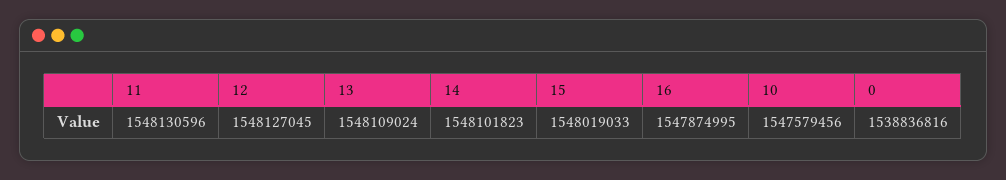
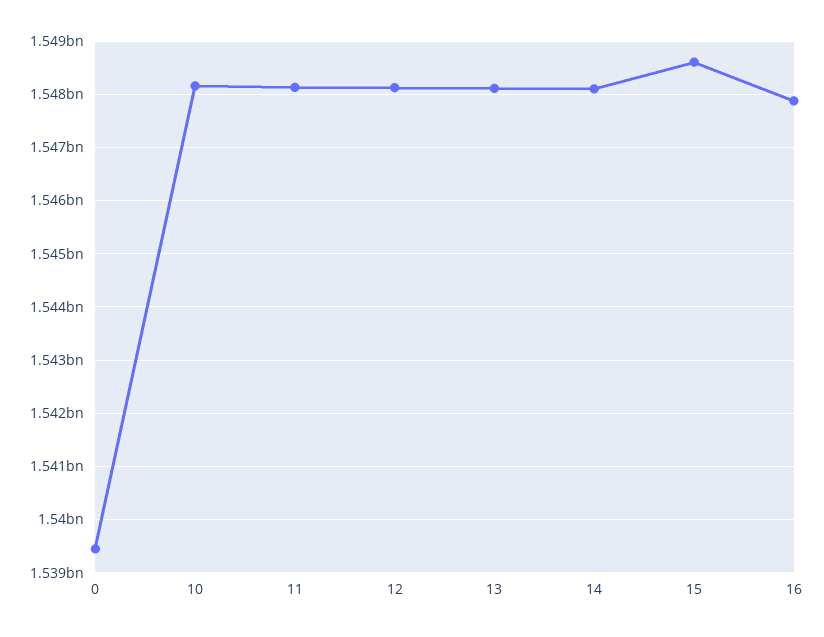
15: 1548019033 -> 1548600000
10: 1547579456 -> 1548200000
0: 1538836816 -> 1539400000

